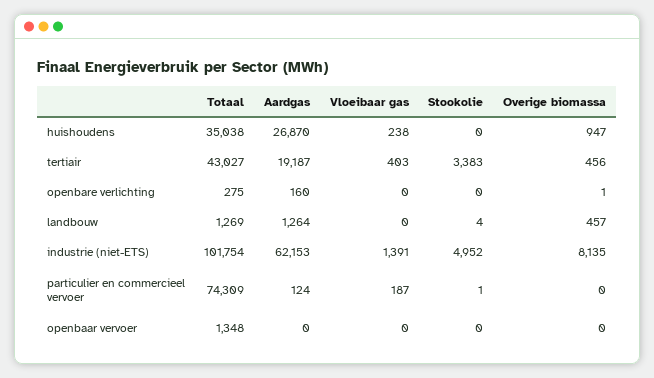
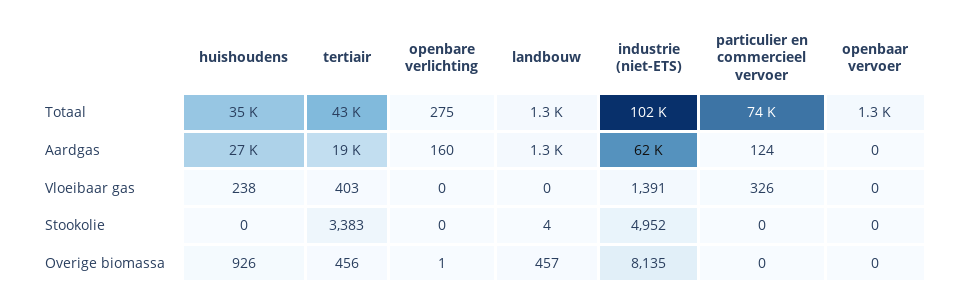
Overige biomassa, huishoudens: 947 -> 926
Vloeibaar gas, particulier en commercieel vervoer: 187 -> 326
Stookolie, particulier en commercieel vervoer: 1 -> 0

